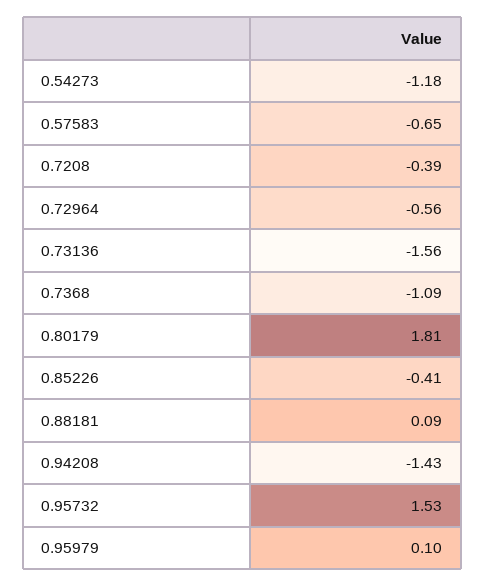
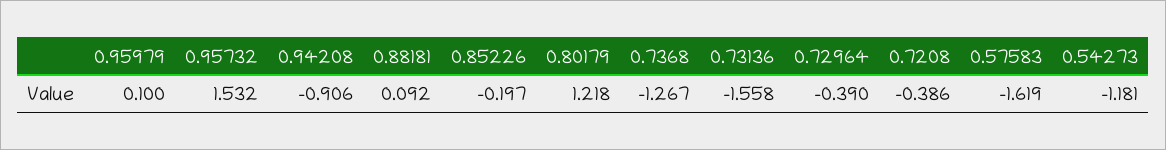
0.57583: -0.65 -> -1.619
0.72964: -0.56 -> -0.39
0.7368: -1.09 -> -1.267
0.80179: 1.81 -> 1.218
0.85226: -0.41 -> -0.197
0.94208: -1.43 -> -0.906

